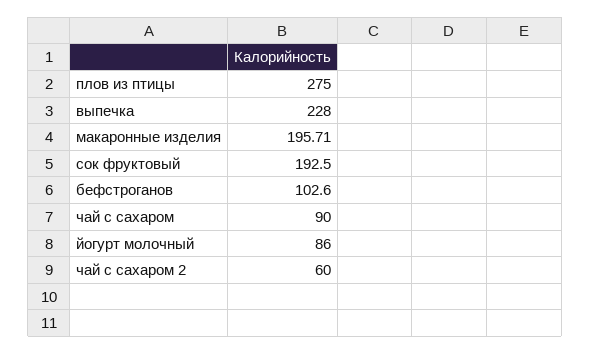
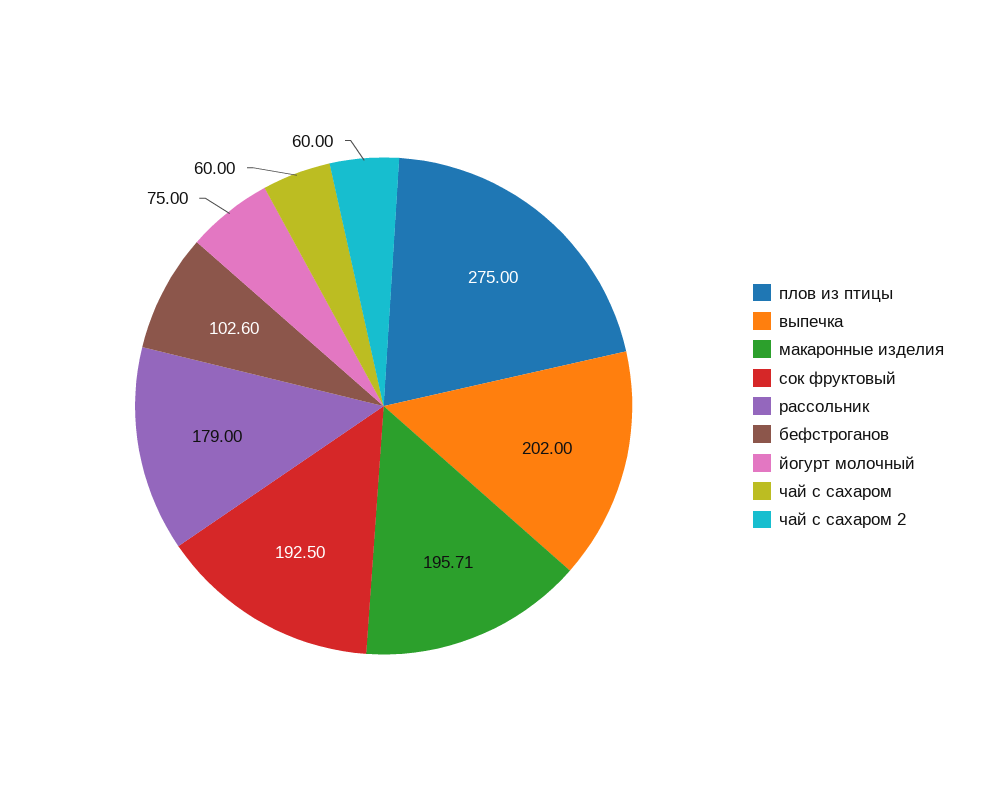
выпечка: 228 -> 202
чай с сахаром: 90 -> 60
йогурт молочный: 86 -> 75
рассольник: none -> 179

